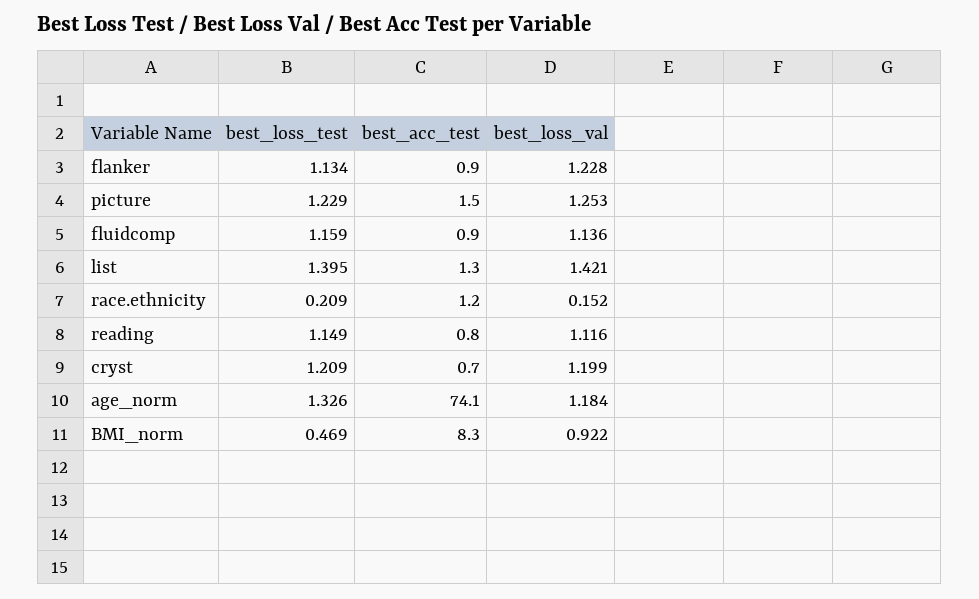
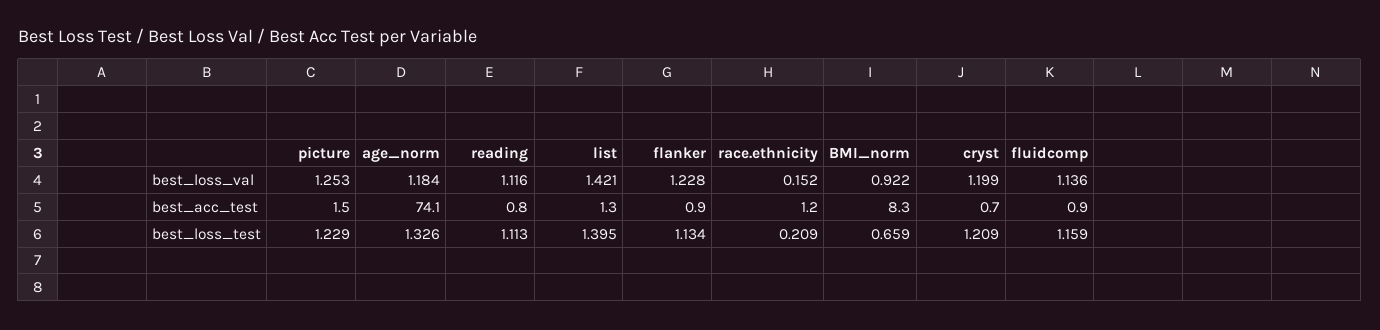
best_loss_test, reading: 1.149 -> 1.113
best_loss_test, BMI_norm: 0.469 -> 0.659

